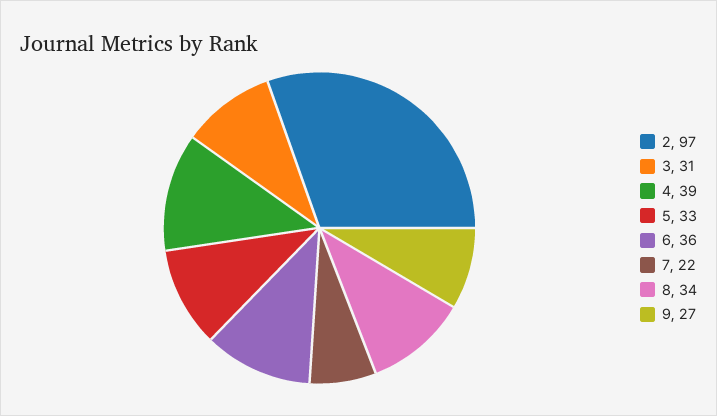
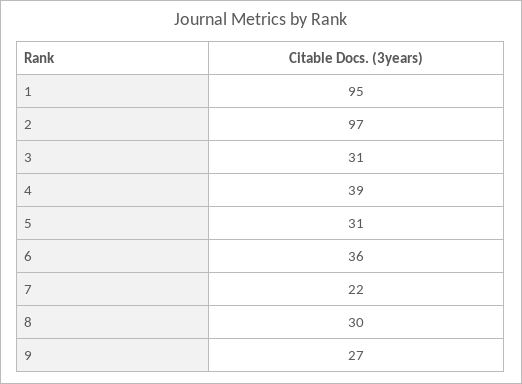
5: 33 -> 31
8: 34 -> 30
1: none -> 95

